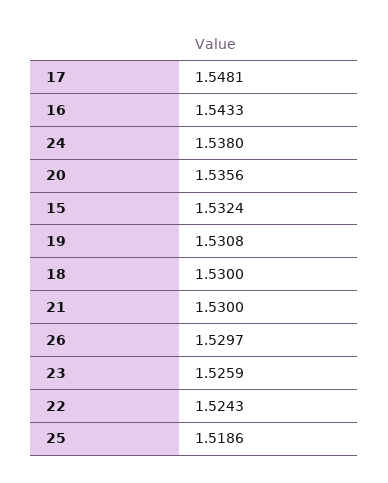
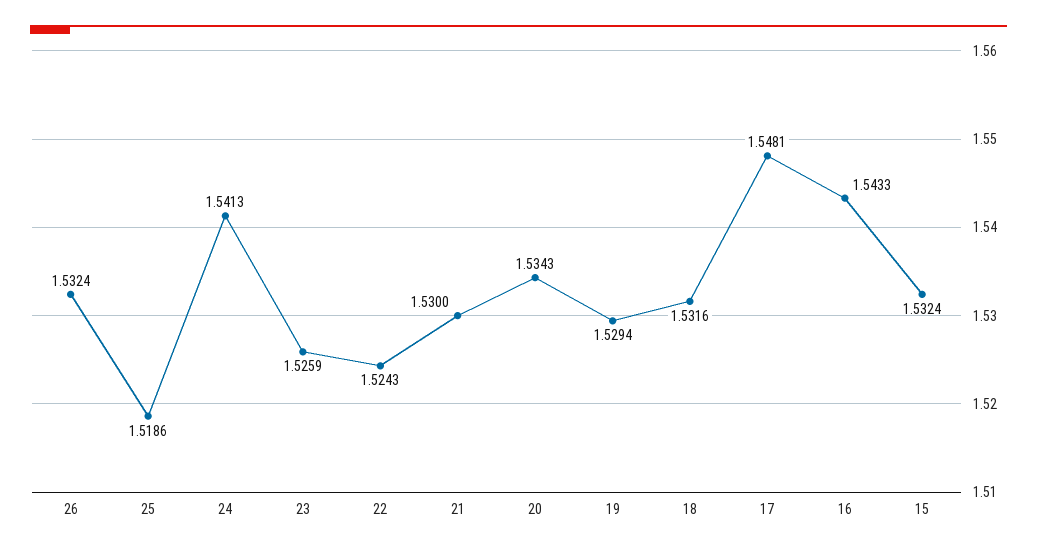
24: 1.538 -> 1.5413
20: 1.5356 -> 1.5343
19: 1.5308 -> 1.5294
18: 1.53 -> 1.5316
26: 1.5297 -> 1.5324

